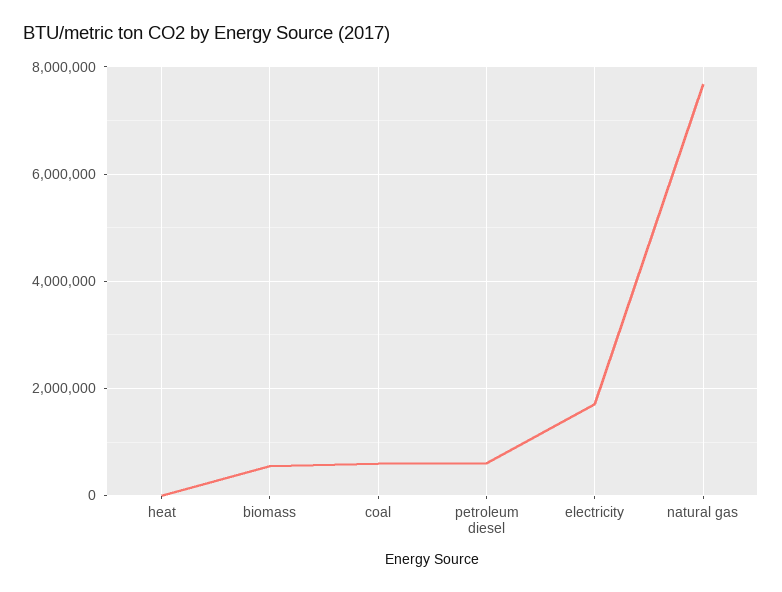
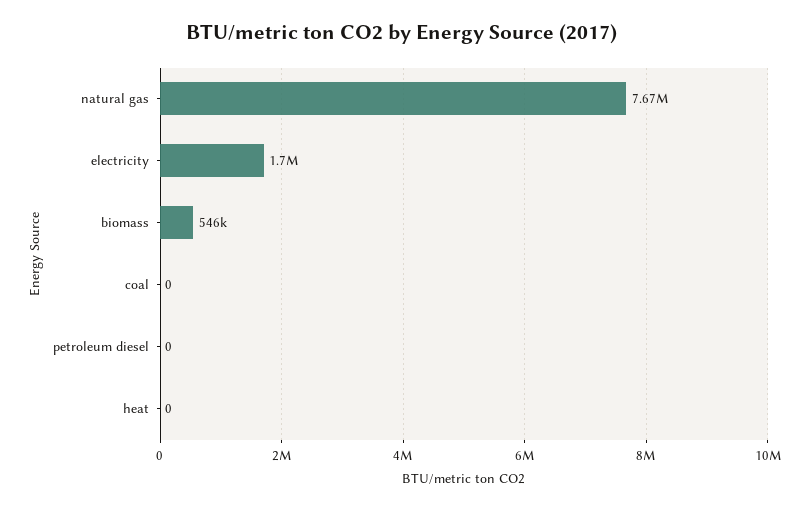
coal: 600000 -> 0
petroleum diesel: 600000 -> 0

